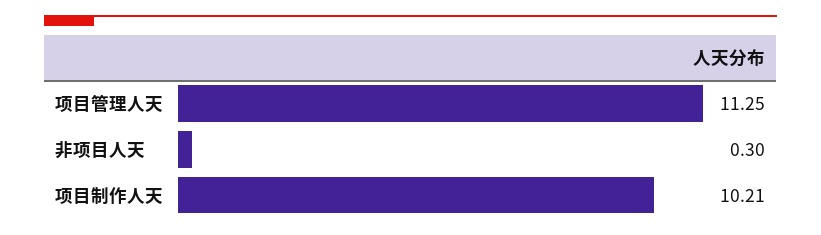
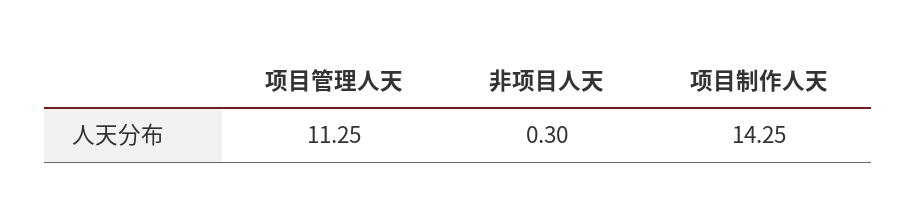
项目制作人天: 10.21 -> 14.25

